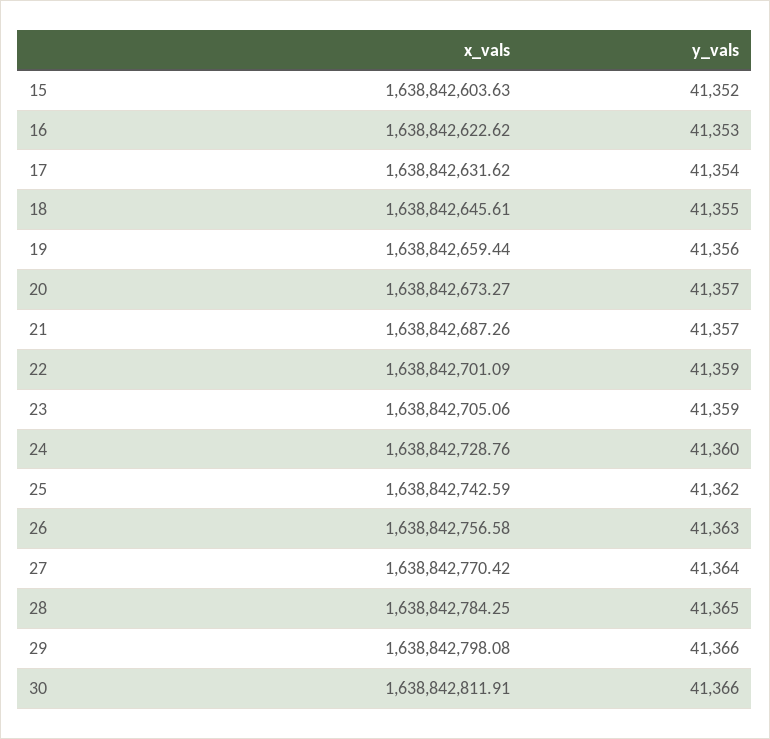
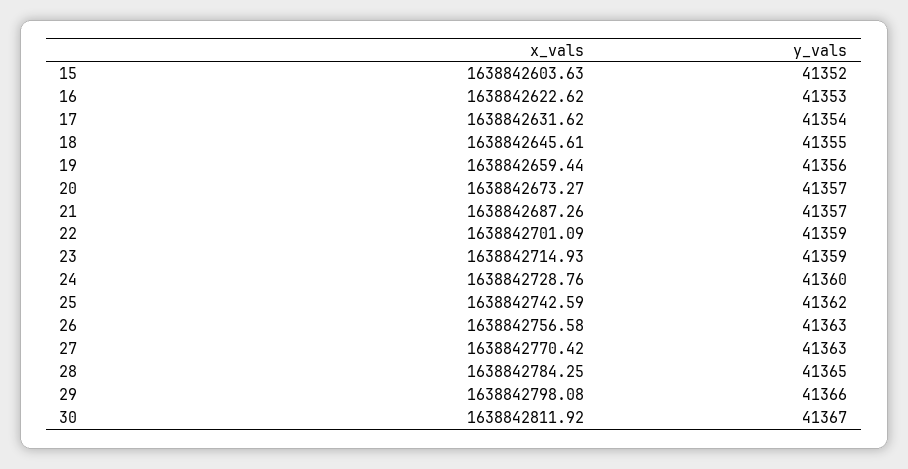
x_vals, 23: 1638842705.06 -> 1638842714.93
y_vals, 27: 41364 -> 41363
x_vals, 30: 1638842811.91 -> 1638842811.92
y_vals, 30: 41366 -> 41367

